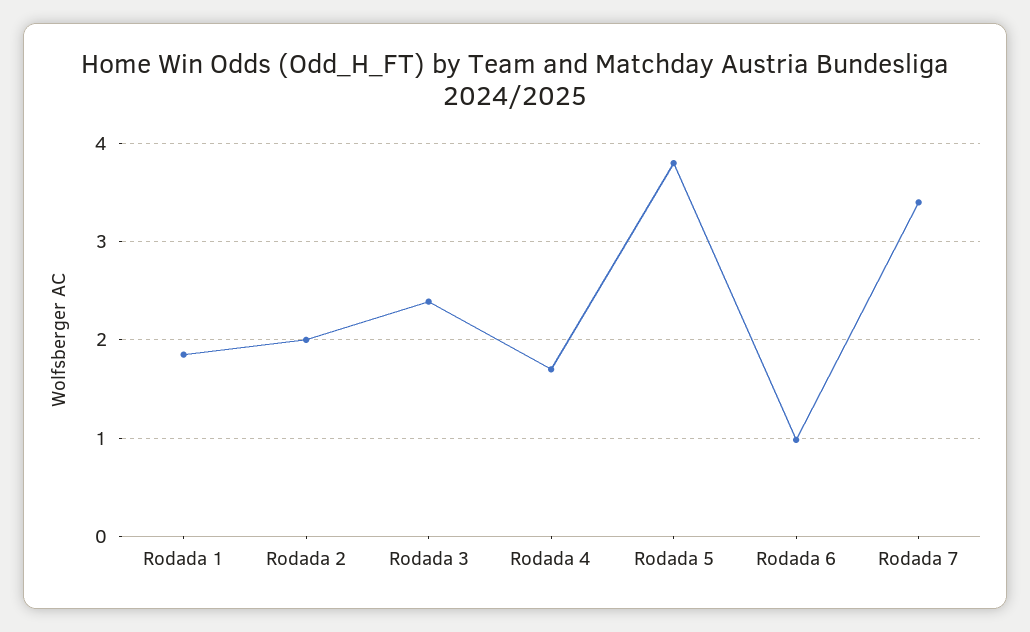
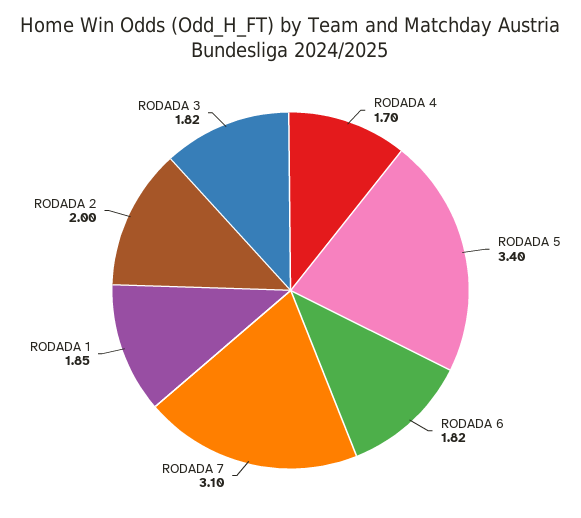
Rodada 3: 2.4 -> 1.82
Rodada 5: 3.8 -> 3.4
Rodada 6: 1 -> 1.82
Rodada 7: 3.4 -> 3.1

